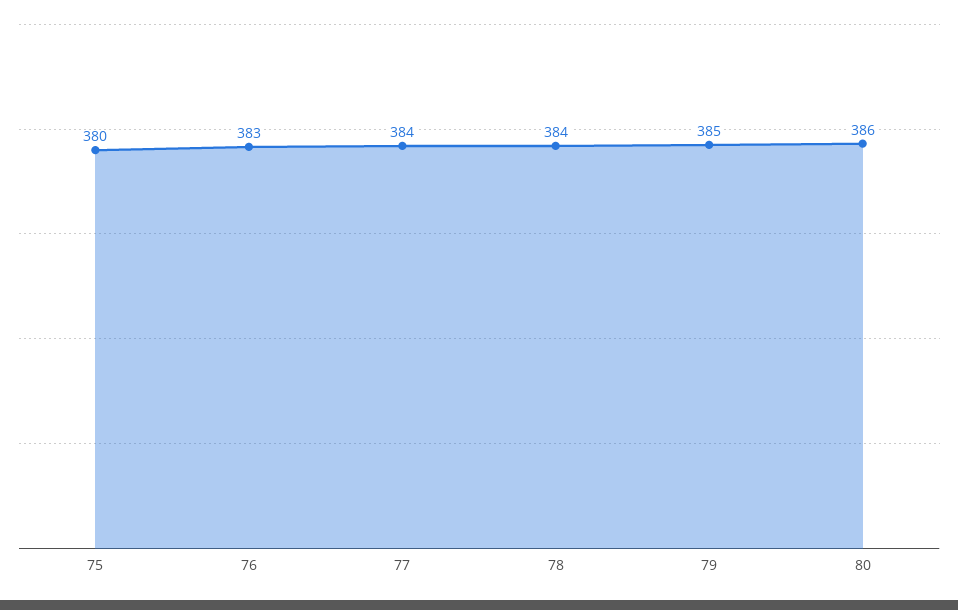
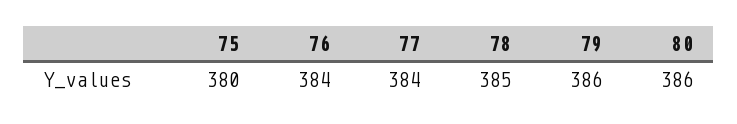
76: 383 -> 384
78: 384 -> 385
79: 385 -> 386

